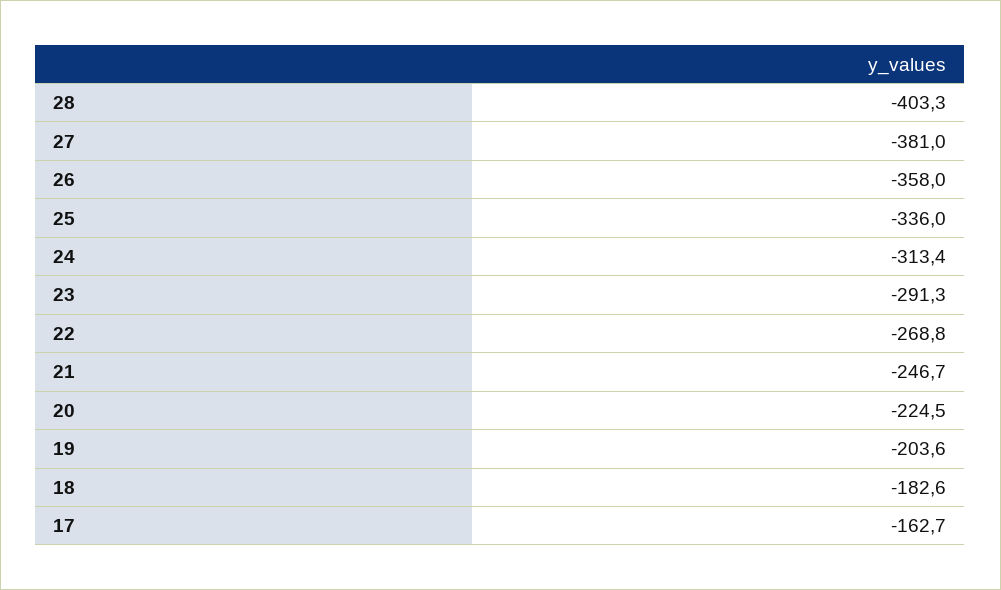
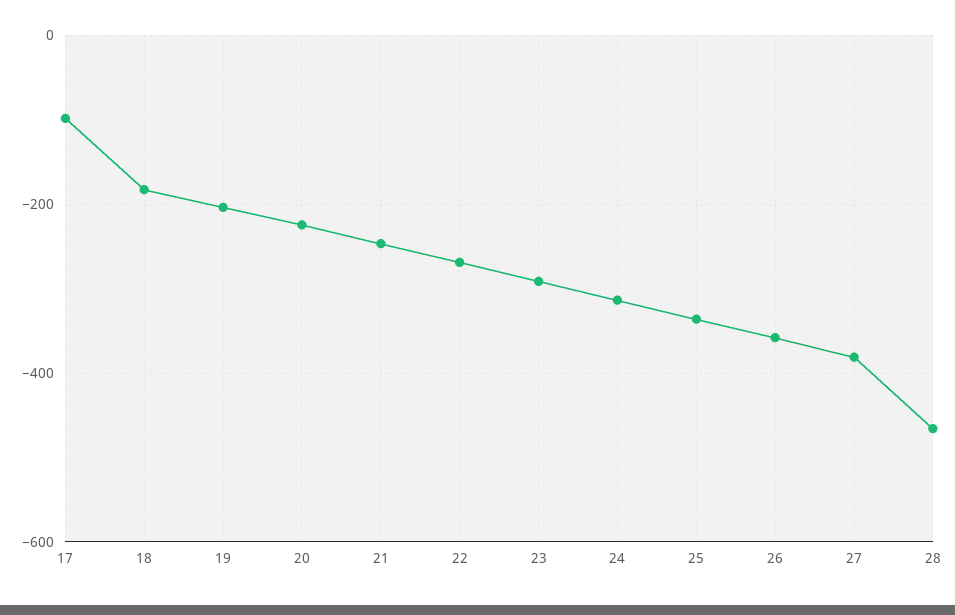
28: -403.3 -> -460
17: -162.7 -> -100

